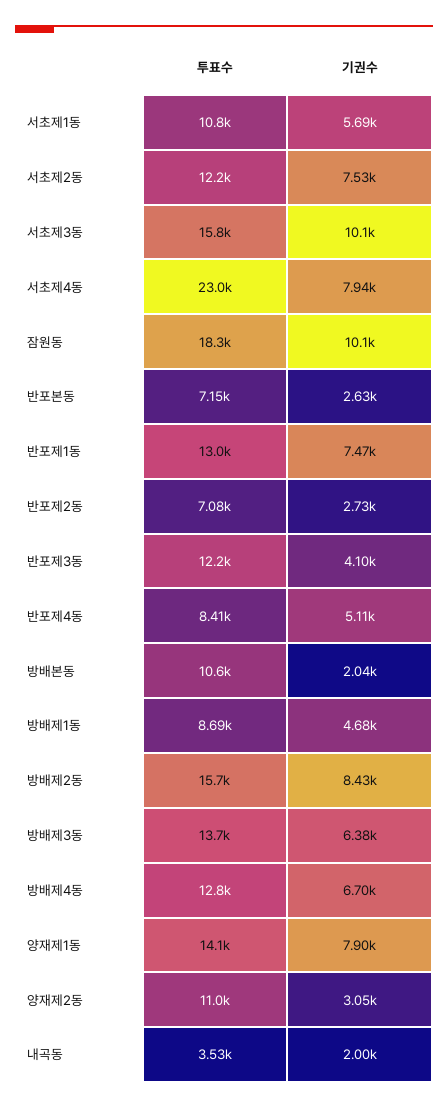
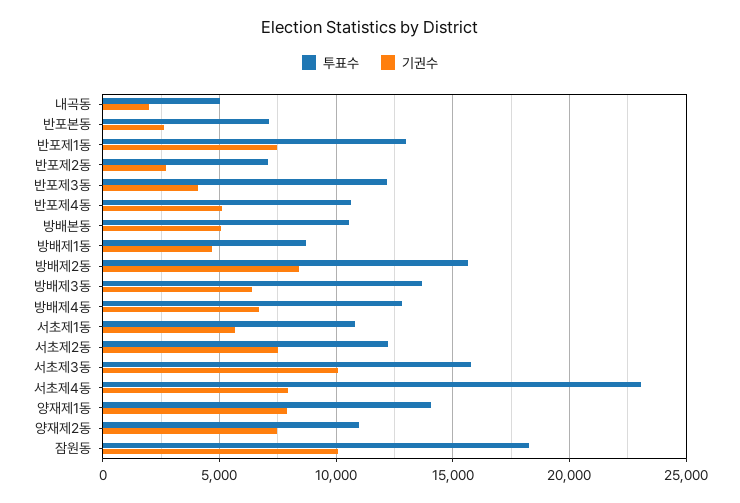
투표수, 반포제4동: 8410 -> 10500
기권수, 방배본동: 2040 -> 5000
기권수, 양재제2동: 3050 -> 7500
투표수, 내곡동: 3530 -> 5000

